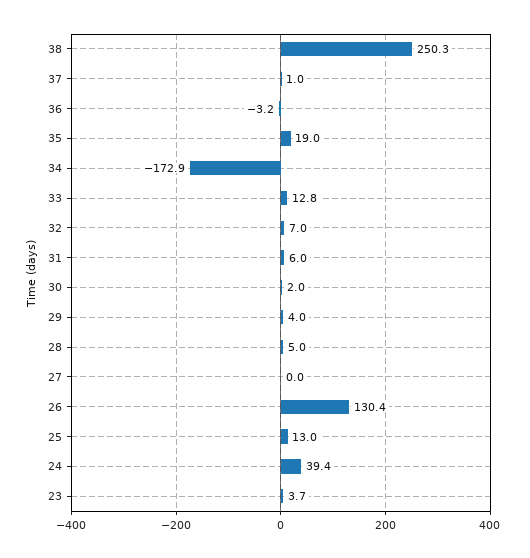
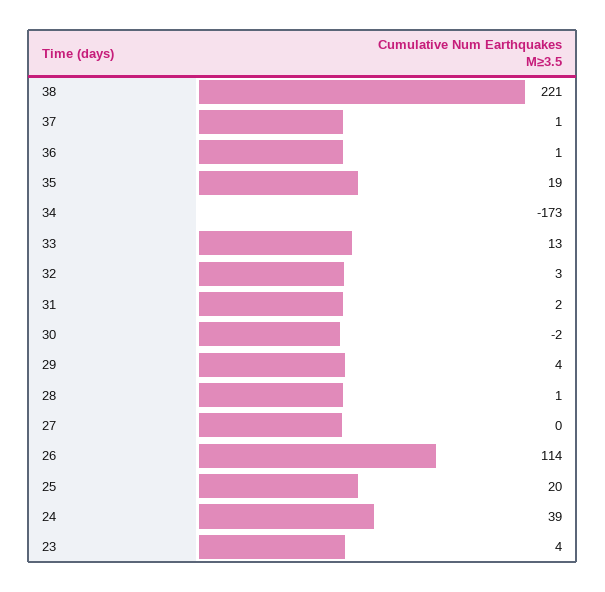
38: 250.3 -> 221
36: -3.2 -> 1
32: 7 -> 3
31: 6 -> 2
30: 2 -> -2
28: 5 -> 1
26: 130.4 -> 114
25: 13 -> 20

